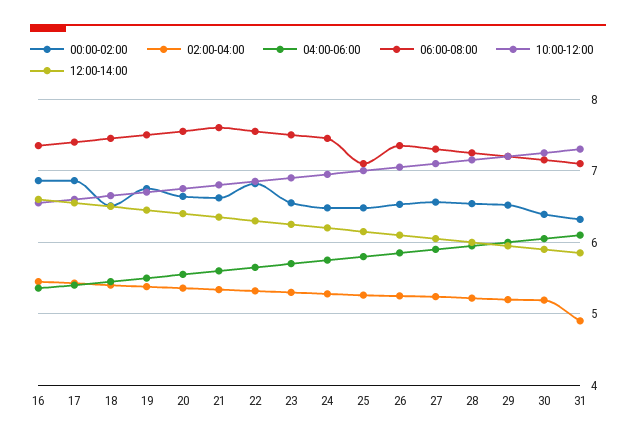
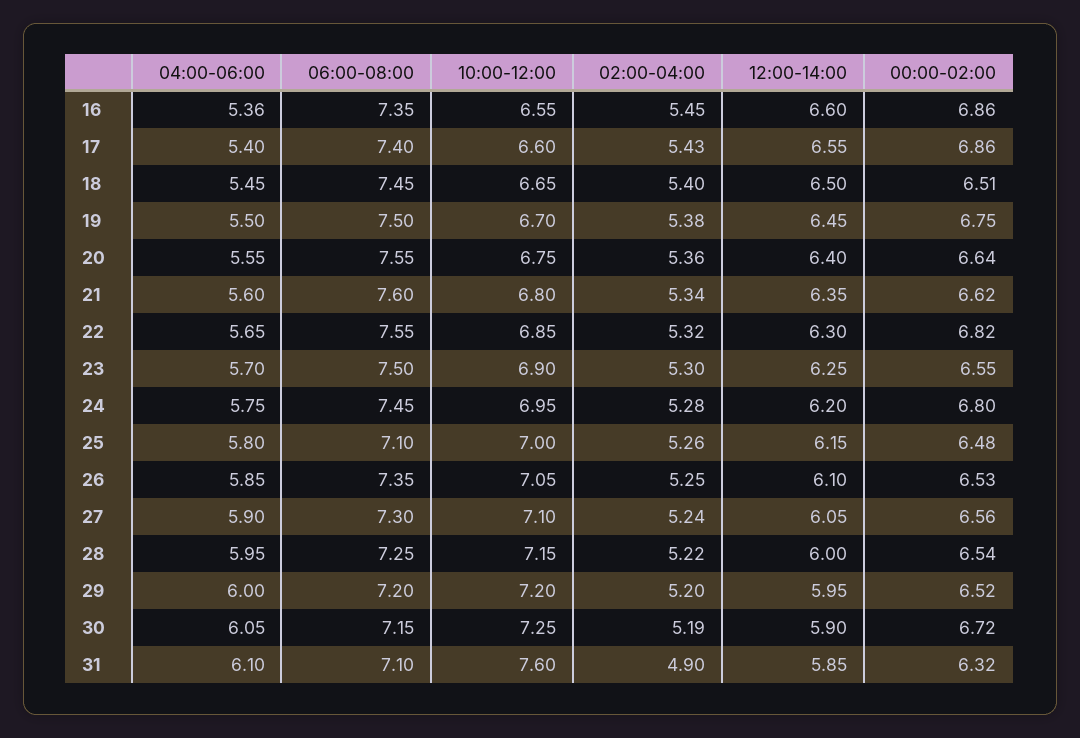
00:00-02:00, 24: 6.5 -> 6.8
00:00-02:00, 30: 6.4 -> 6.72
10:00-12:00, 31: 7.3 -> 7.6

